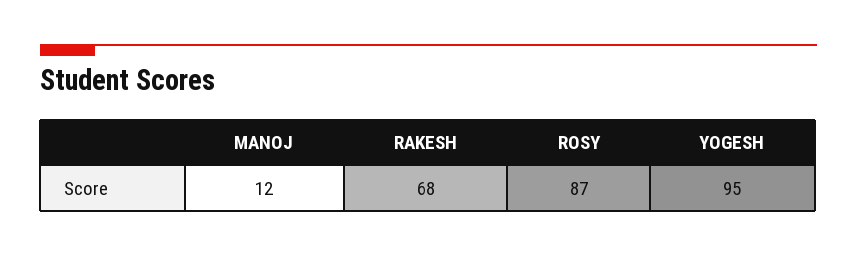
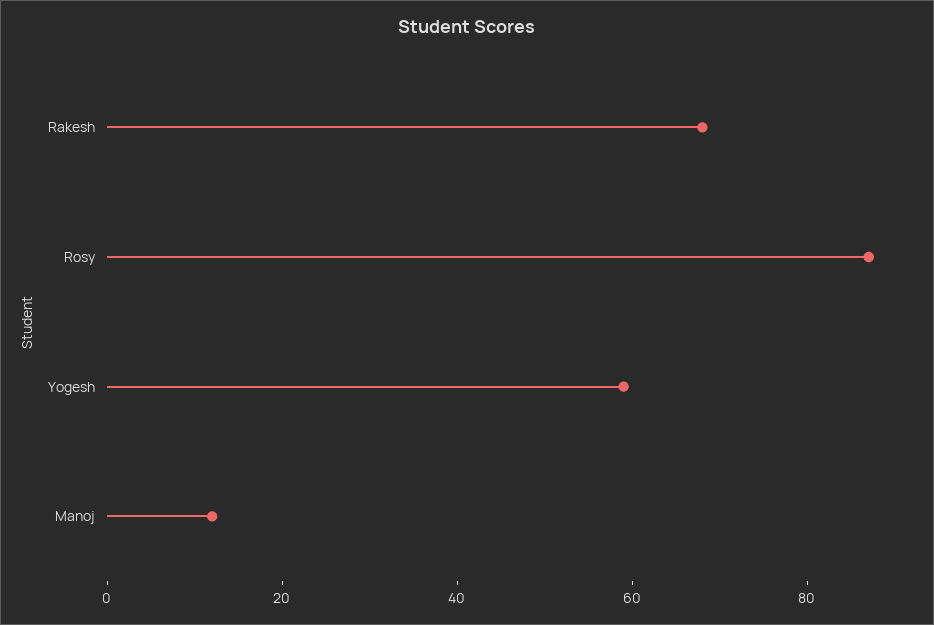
YOGESH: 95 -> 60

